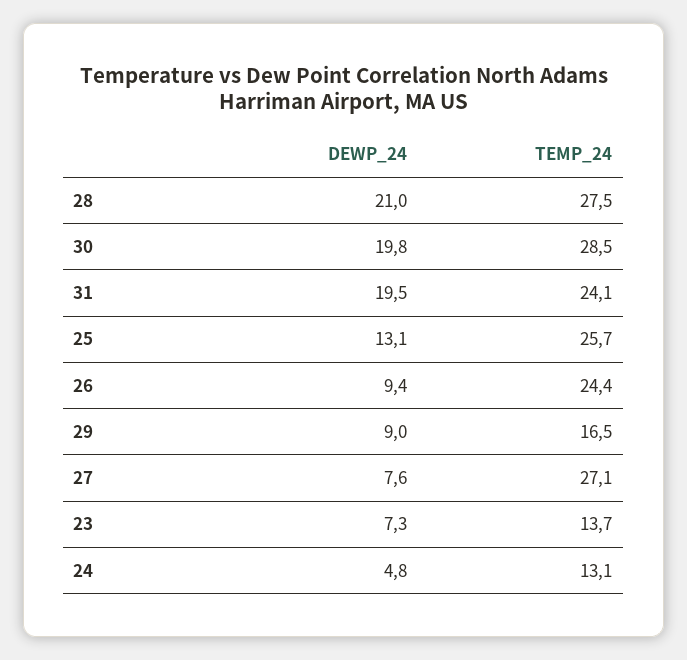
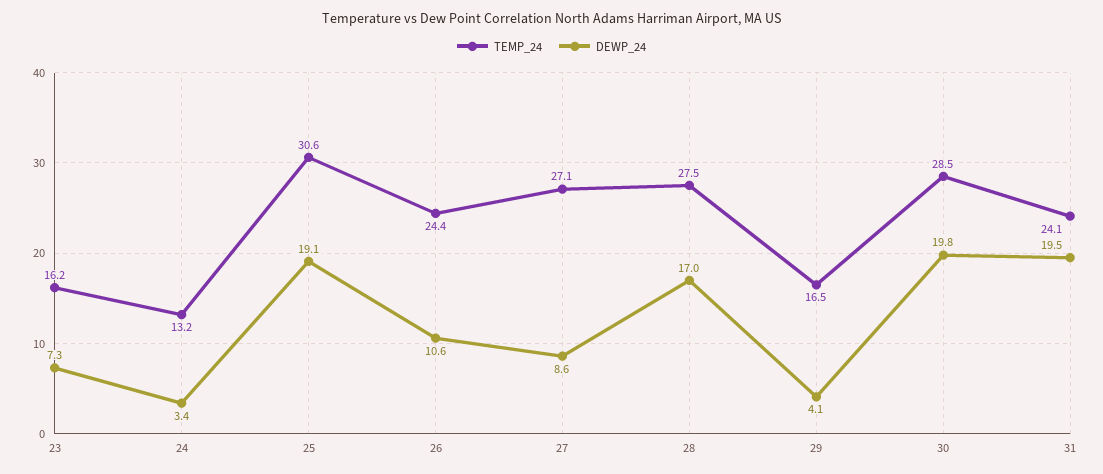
DEWP_24, 28: 21 -> 17
DEWP_24, 25: 13.1 -> 19.1
TEMP_24, 25: 25.7 -> 30.6
DEWP_24, 26: 9.4 -> 10.6
DEWP_24, 29: 9 -> 4.1
DEWP_24, 27: 7.6 -> 8.6
TEMP_24, 23: 13.7 -> 16.2
DEWP_24, 24: 4.8 -> 3.4
TEMP_24, 24: 13.1 -> 13.2

